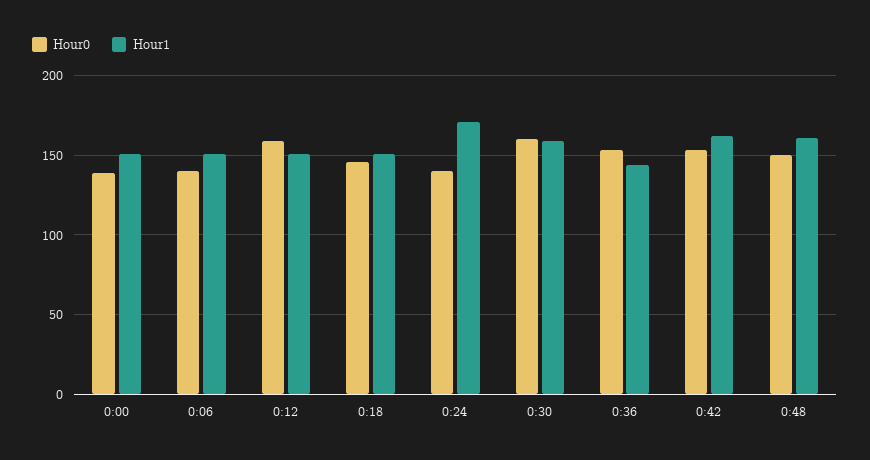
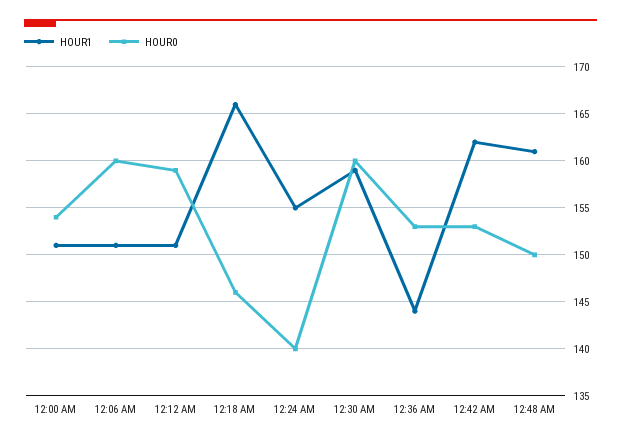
Hour0, 0:00: 140 -> 154
Hour0, 0:06: 140 -> 160
Hour1, 0:18: 150 -> 166
Hour1, 0:24: 170 -> 155

